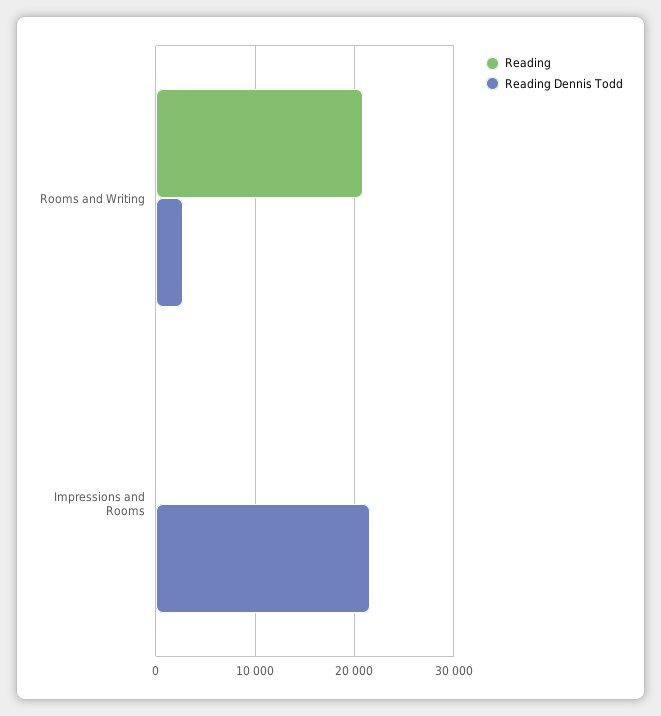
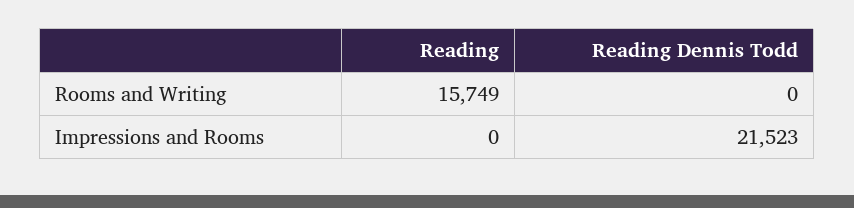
Reading, Rooms and Writing: 21000 -> 15749
Reading Dennis Todd, Rooms and Writing: 3000 -> 0

